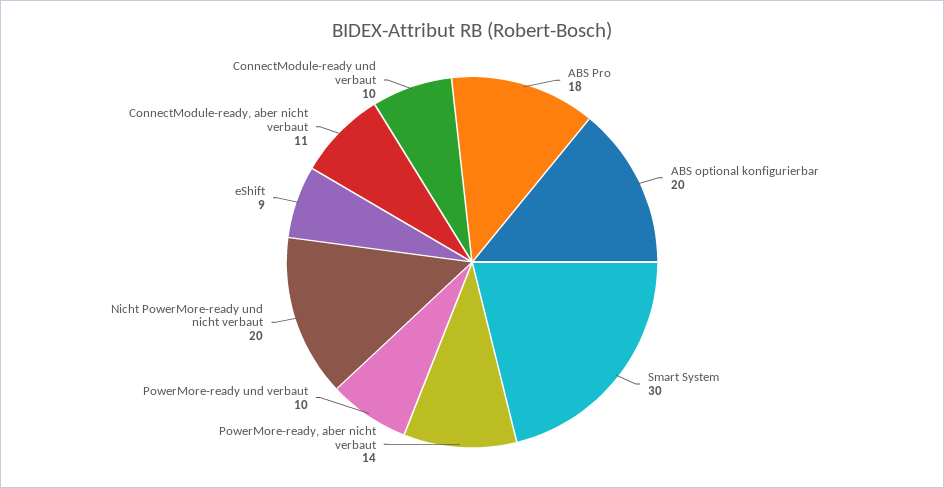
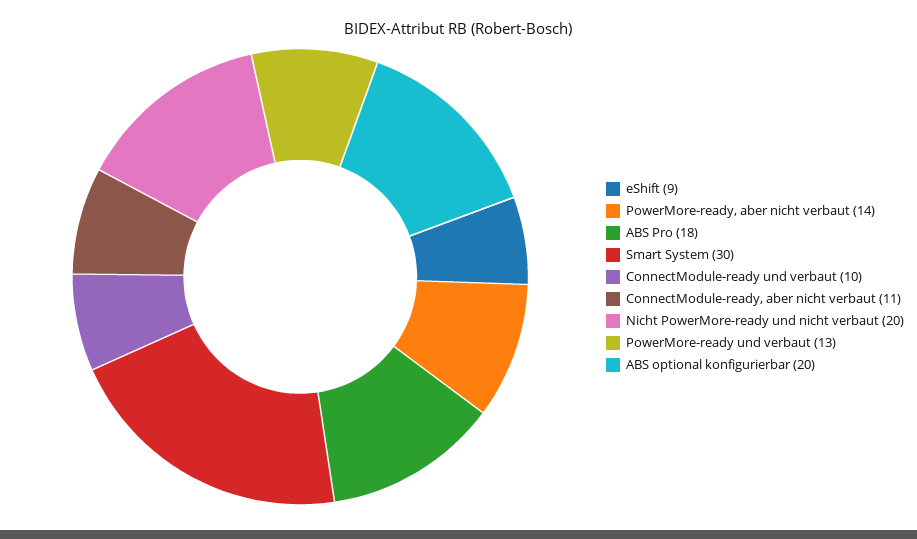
PowerMore-ready und verbaut: 10 -> 13

